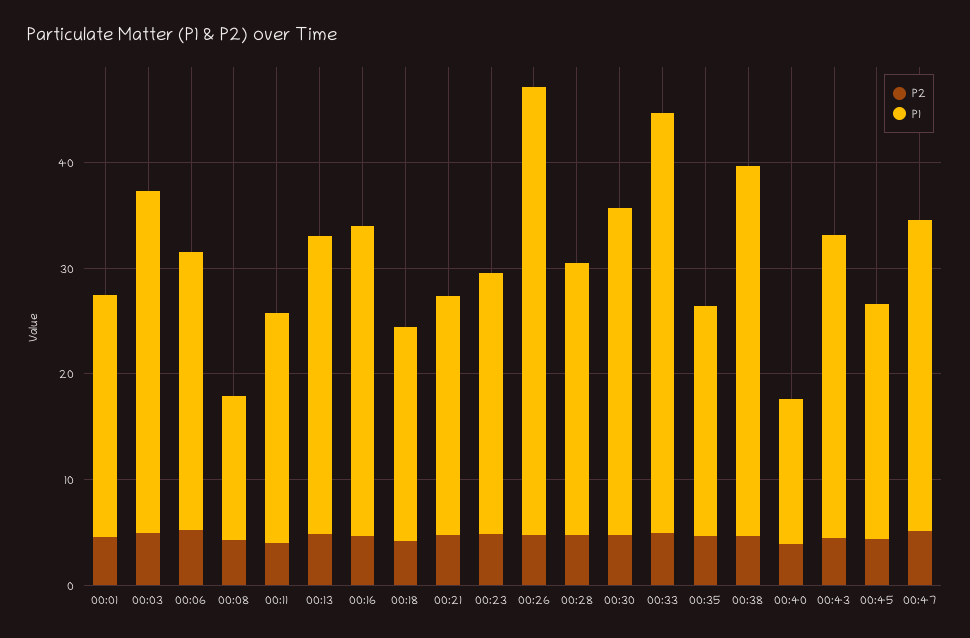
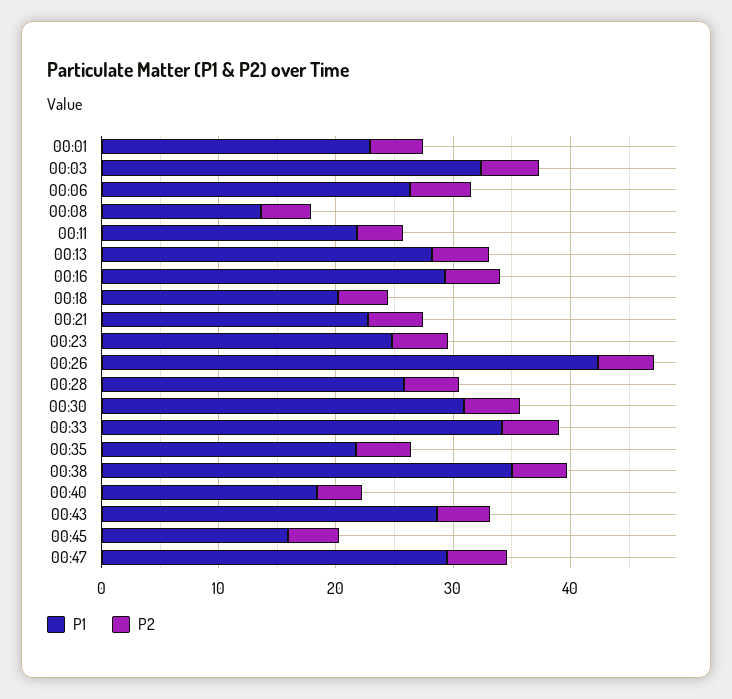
P1, 00:33: 40 -> 34
P1, 00:40: 14 -> 18
P1, 00:45: 22 -> 16

